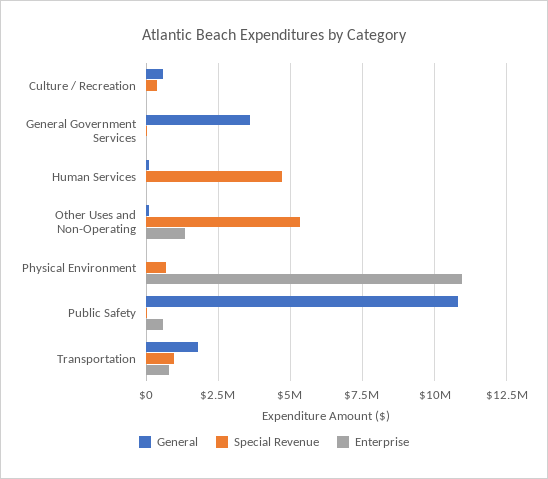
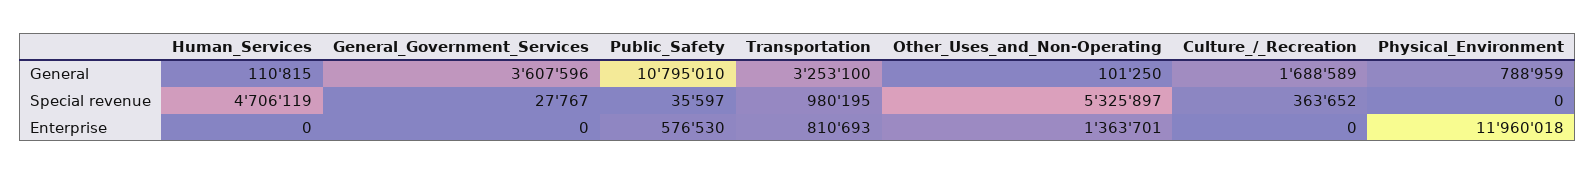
General, Culture / Recreation: 500000 -> 1688589
General, Physical Environment: 0 -> 788959
Special Revenue, Physical Environment: 750000 -> 0
Enterprise, Physical Environment: 11000000 -> 11960018
General, Transportation: 1750000 -> 3253100

